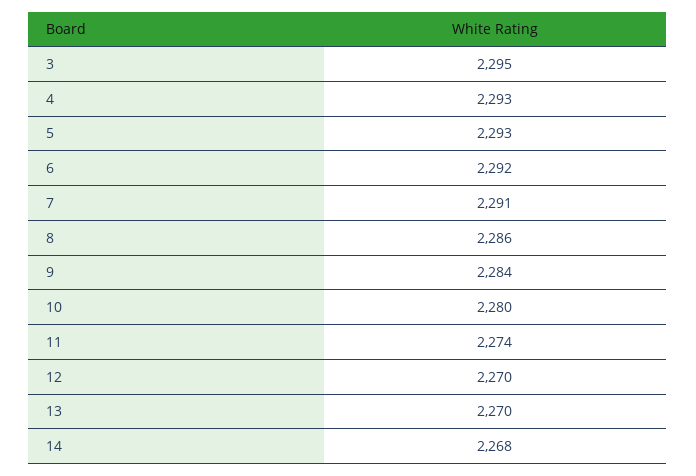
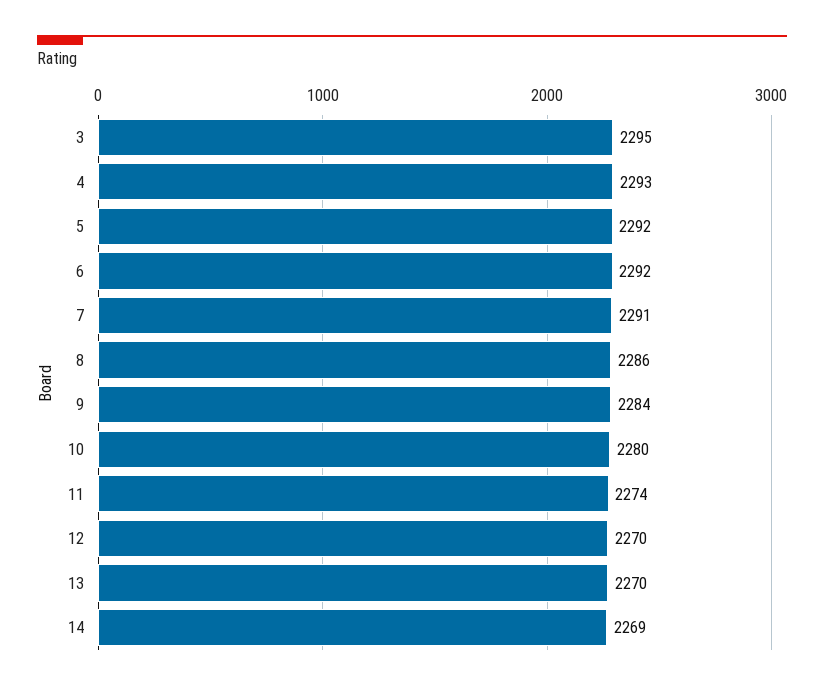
5: 2293 -> 2292
14: 2268 -> 2269

